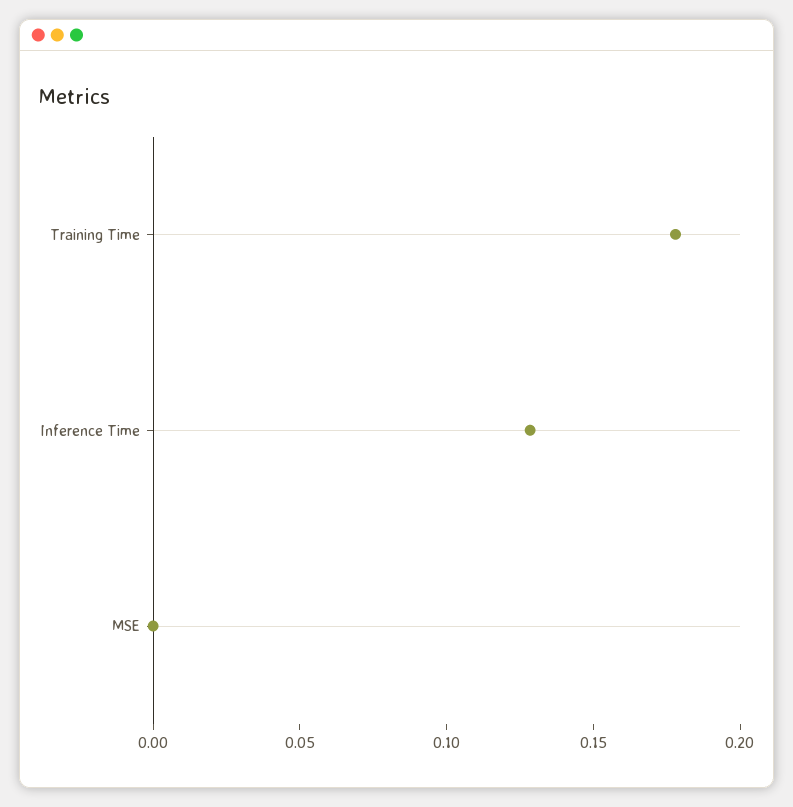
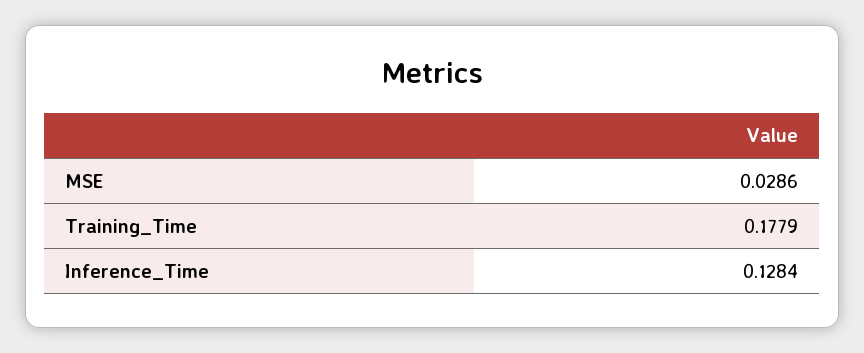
MSE: 0 -> 0.0286

